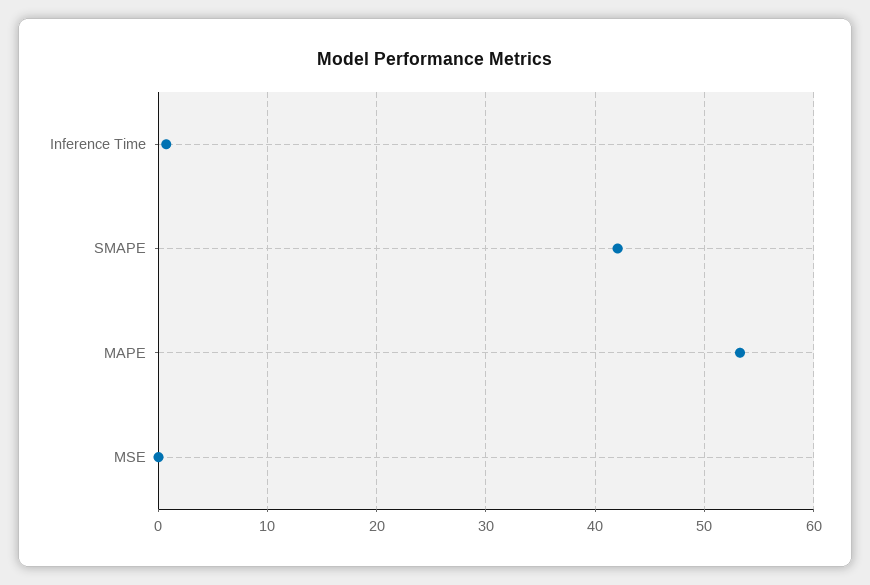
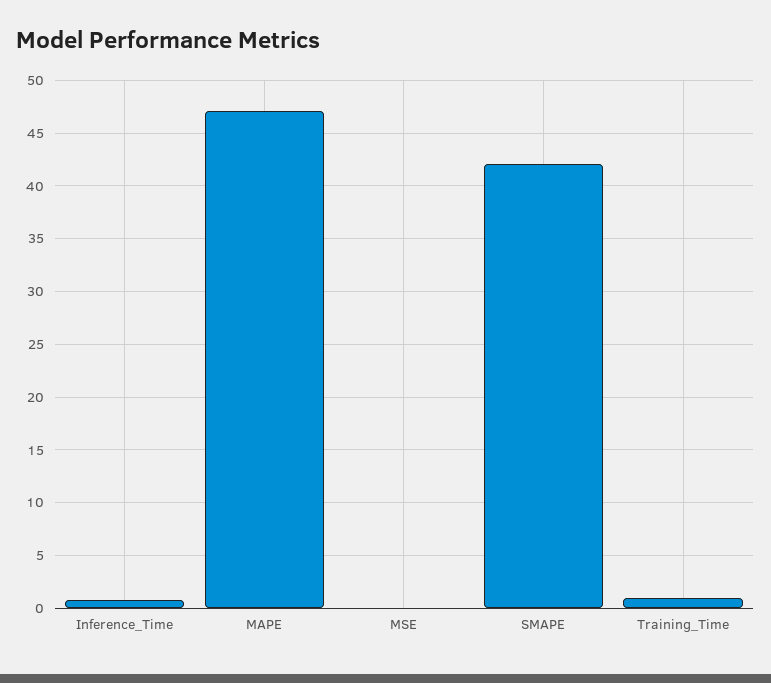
MAPE: 53 -> 47
Training_Time: none -> 1

